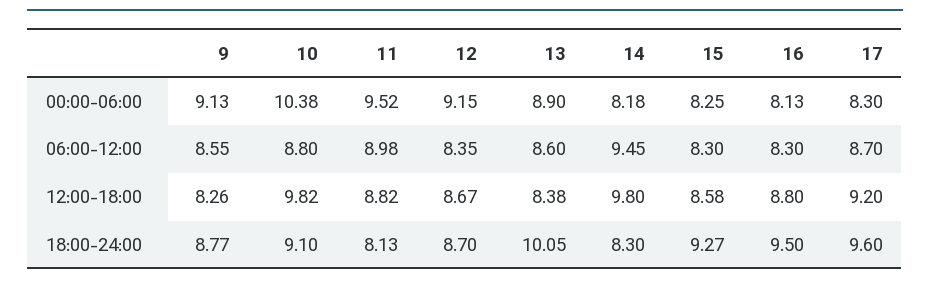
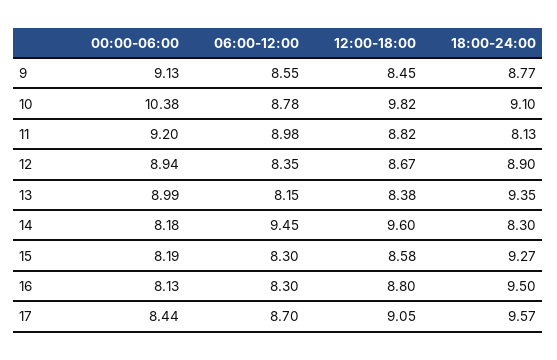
11, 00:00-06:00: 9.52 -> 9.2
12, 00:00-06:00: 9.15 -> 8.94
13, 00:00-06:00: 8.9 -> 8.99
15, 00:00-06:00: 8.25 -> 8.19
17, 00:00-06:00: 8.3 -> 8.44
10, 06:00-12:00: 8.8 -> 8.78
13, 06:00-12:00: 8.6 -> 8.15
9, 12:00-18:00: 8.26 -> 8.45
14, 12:00-18:00: 9.8 -> 9.6
17, 12:00-18:00: 9.2 -> 9.05
12, 18:00-24:00: 8.7 -> 8.9
13, 18:00-24:00: 10.05 -> 9.35
17, 18:00-24:00: 9.6 -> 9.57

